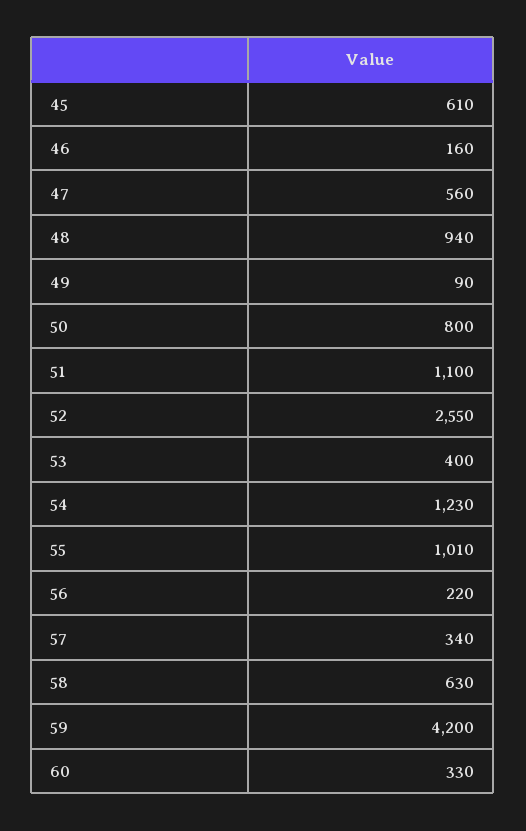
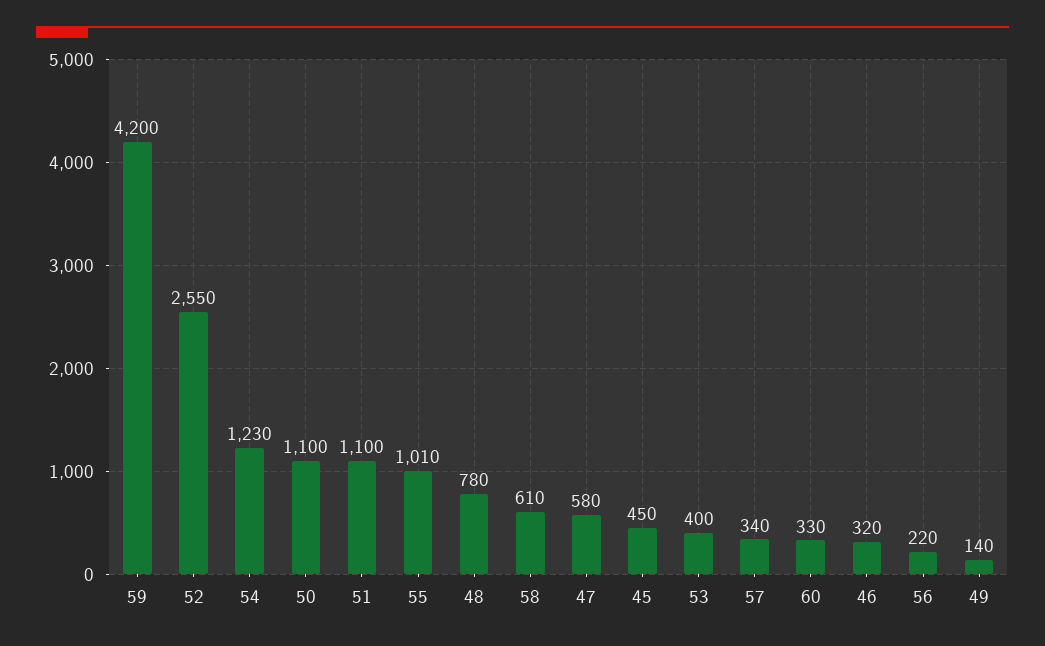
45: 610 -> 450
46: 160 -> 320
47: 560 -> 580
48: 940 -> 780
49: 90 -> 140
50: 800 -> 1100
58: 630 -> 610

